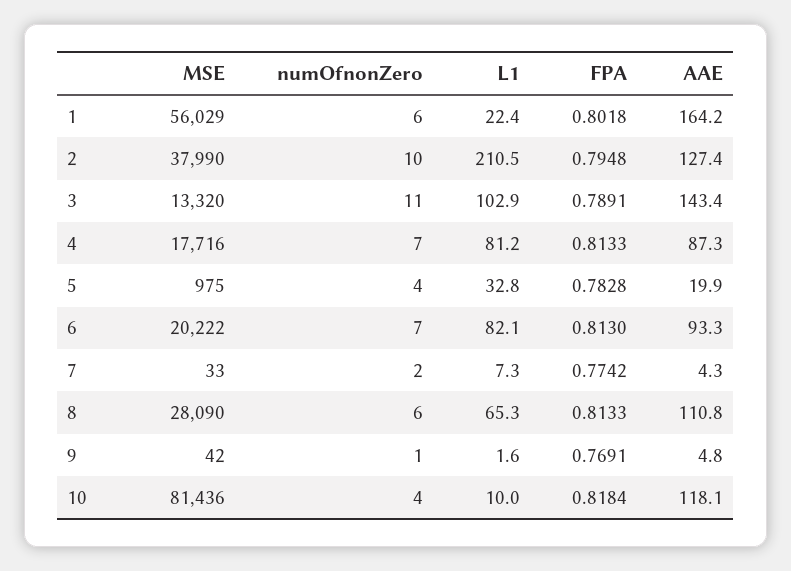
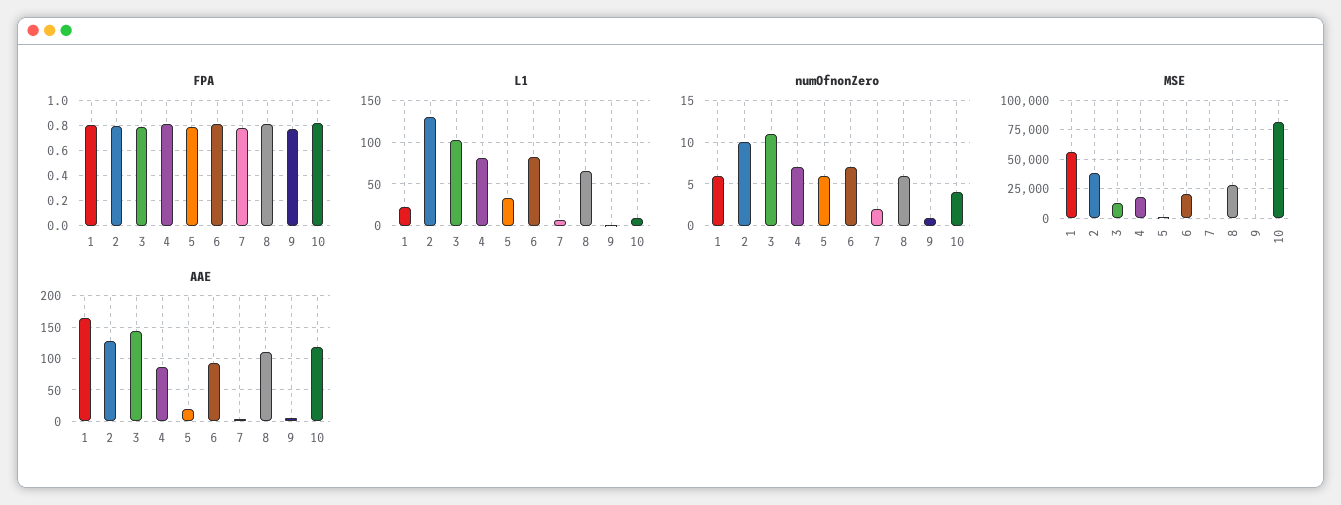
L1, 2: 210.5 -> 130
numOfnonZero, 5: 4 -> 6

